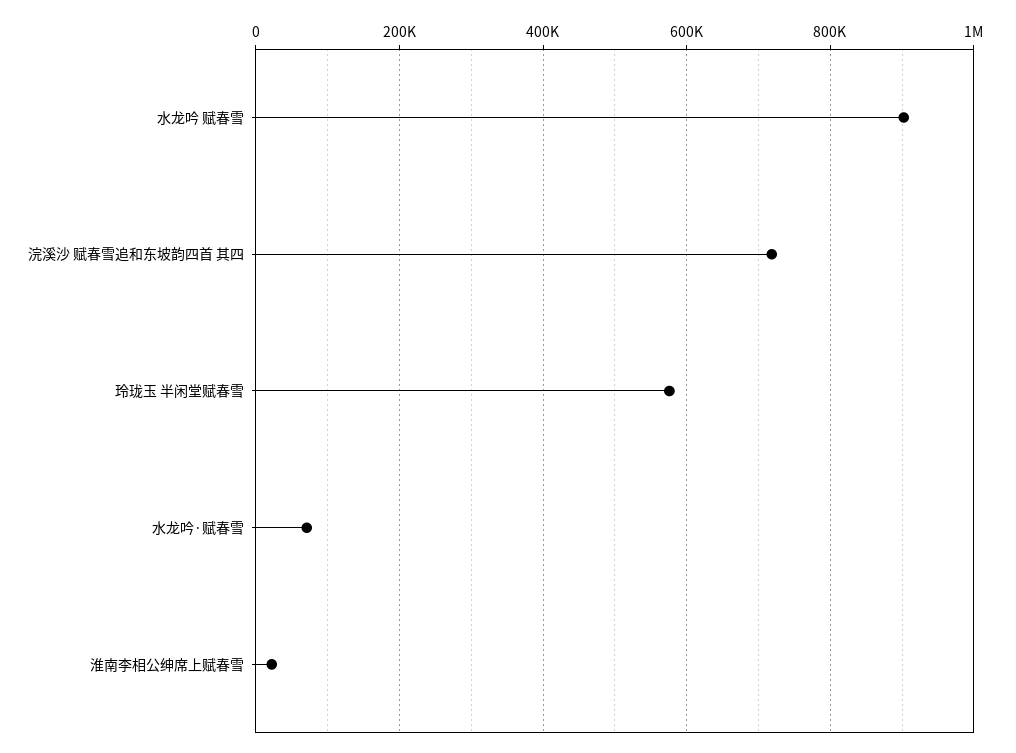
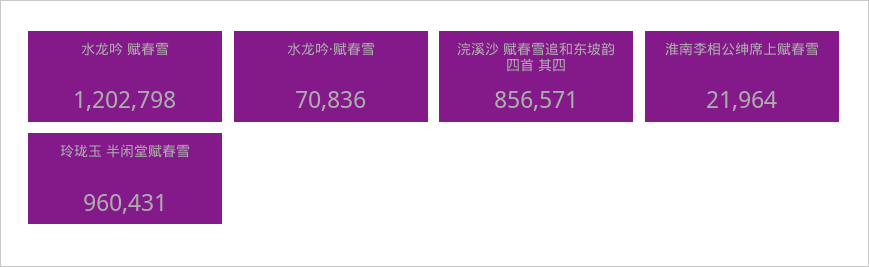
水龙吟 赋春雪: 900000 -> 1202798
浣溪沙 赋春雪追和东坡韵四首 其四: 720000 -> 856571
玲珑玉 半闲堂赋春雪: 580000 -> 960431

